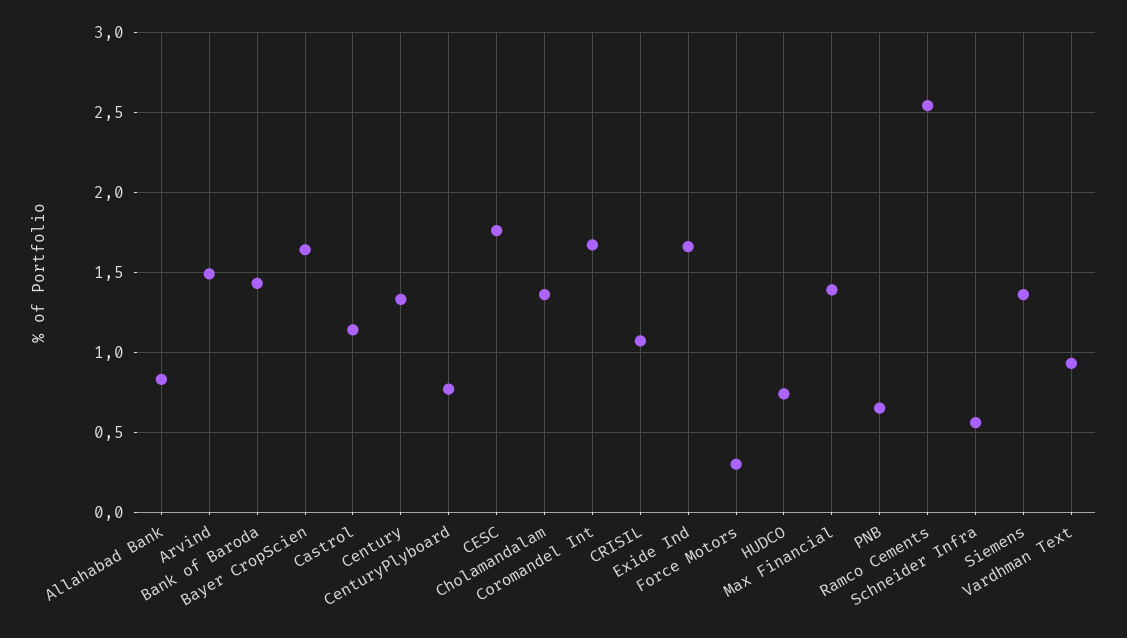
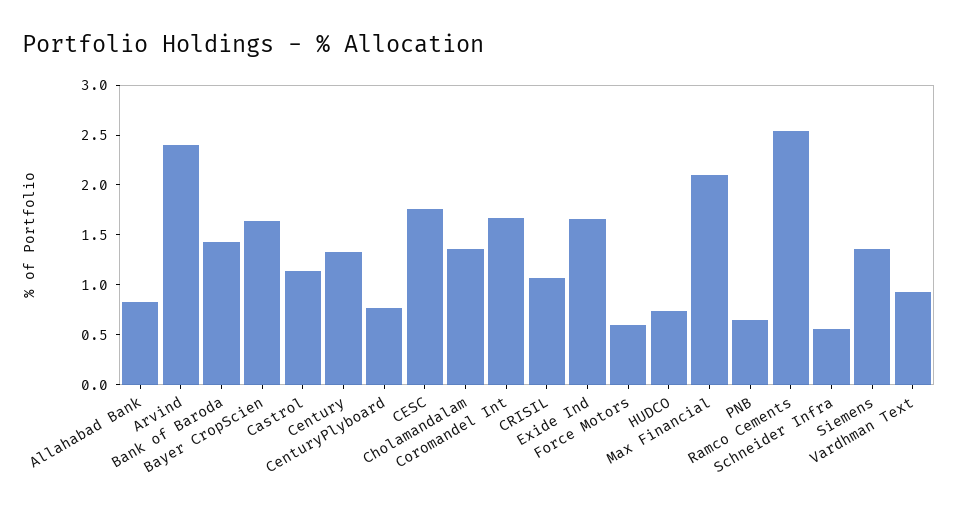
Arvind: 1.5 -> 2.4
Force Motors: 0.3 -> 0.6
Max Financial: 1.4 -> 2.1

